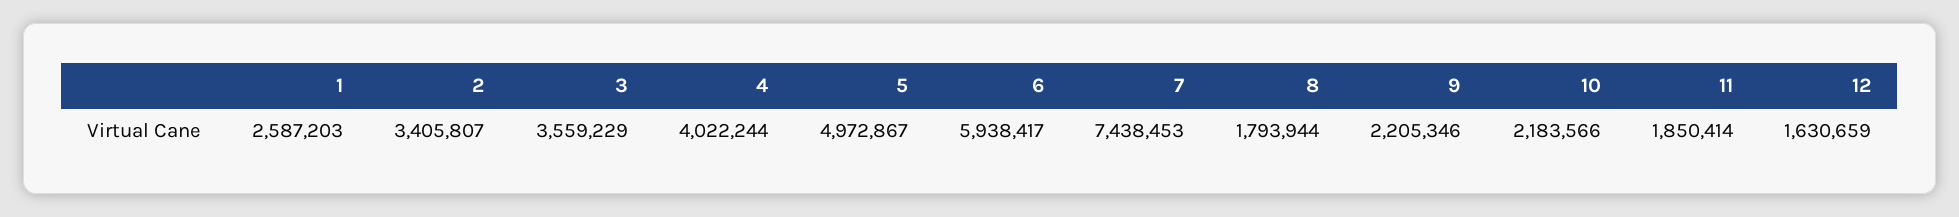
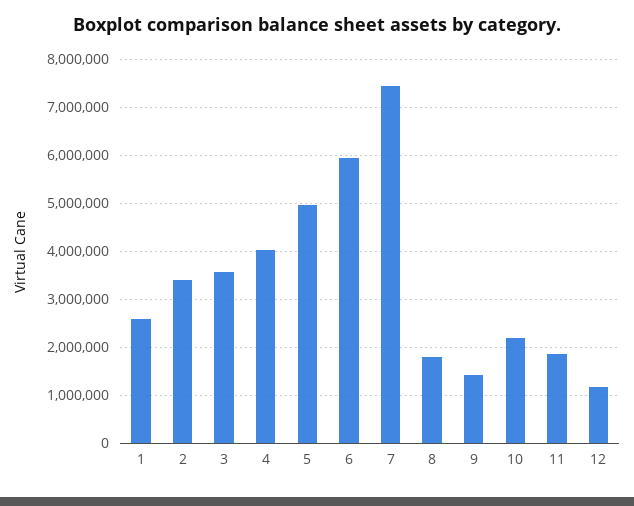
9: 2205346 -> 1400000
12: 1630659 -> 1200000

